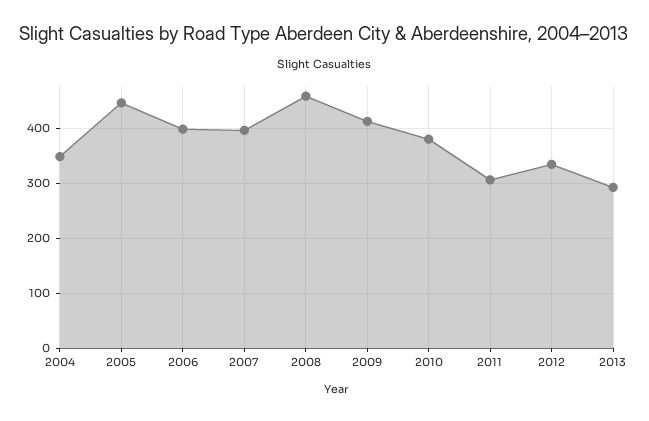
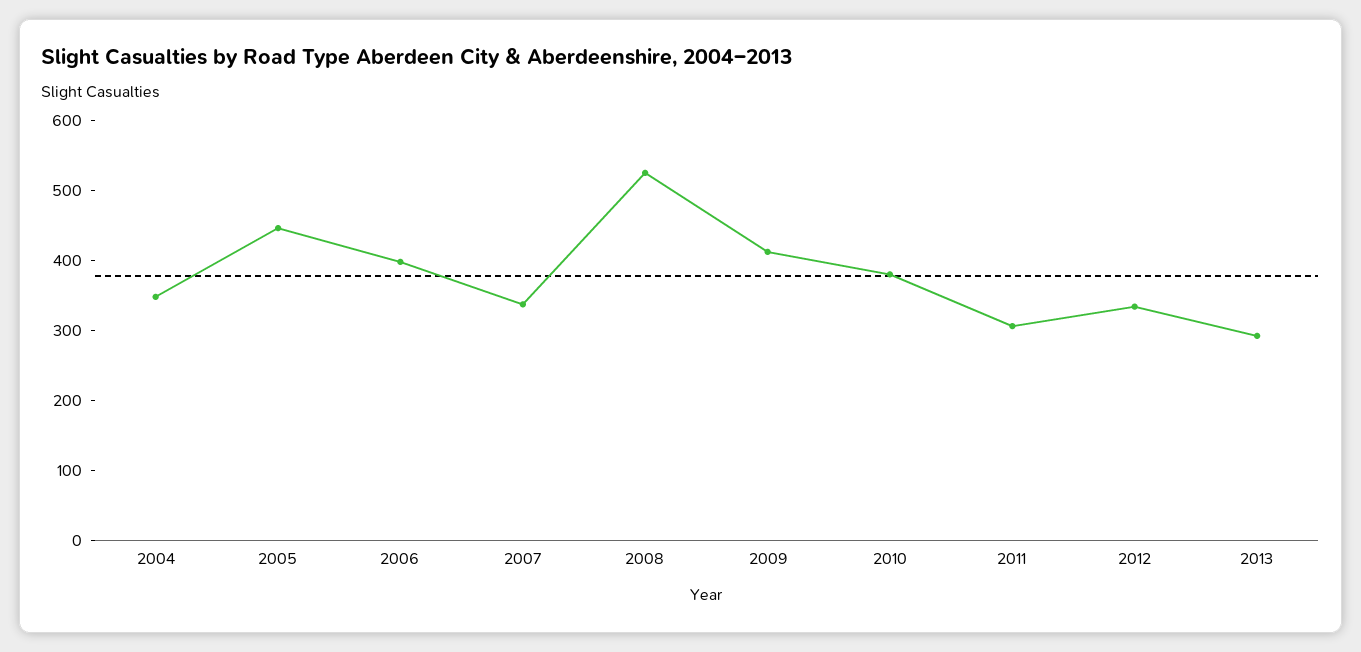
2007: 400 -> 340
2008: 460 -> 520

